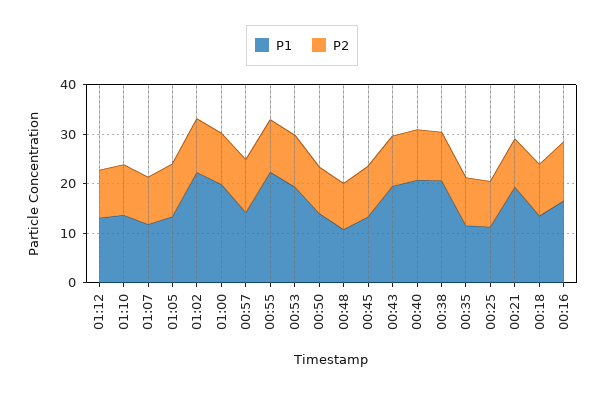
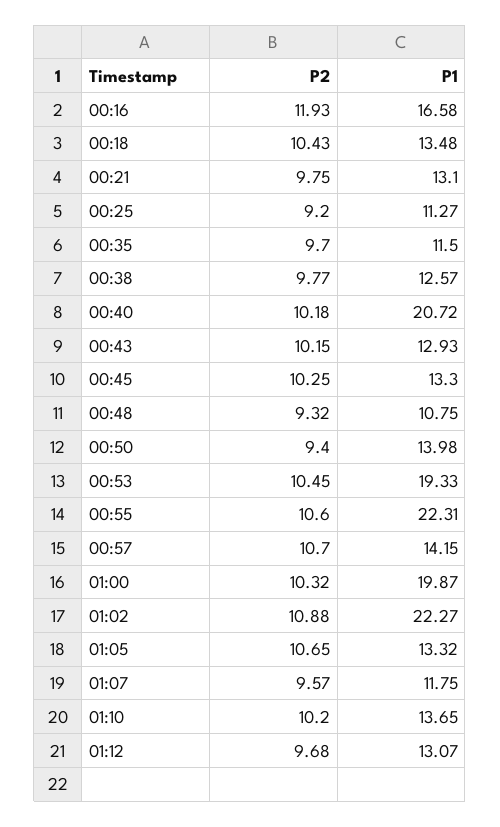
P1, 00:43: 20 -> 12.93
P1, 00:38: 20 -> 12.57
P1, 00:21: 20 -> 13.1

